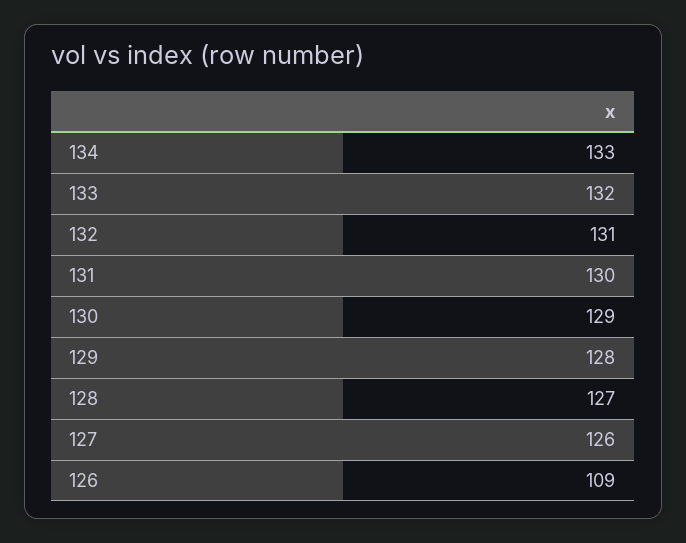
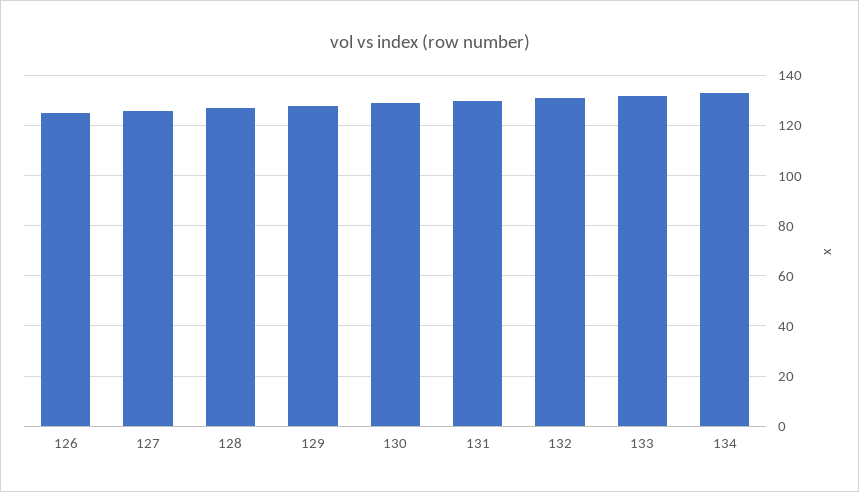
126: 109 -> 125

